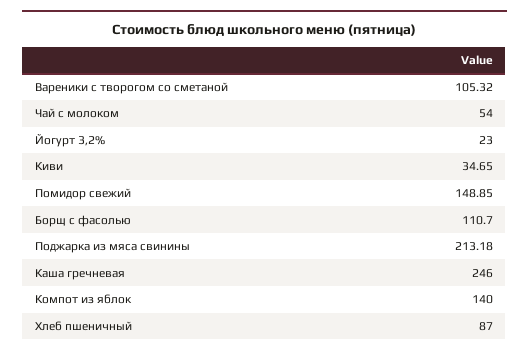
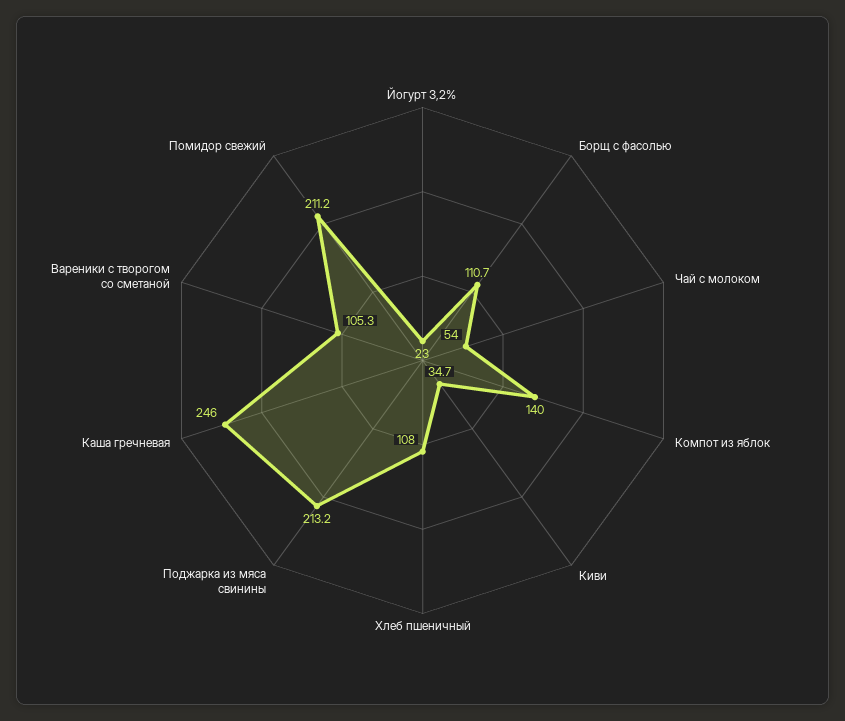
Помидор свежий: 148.85 -> 211.2
Хлеб пшеничный: 87 -> 108

